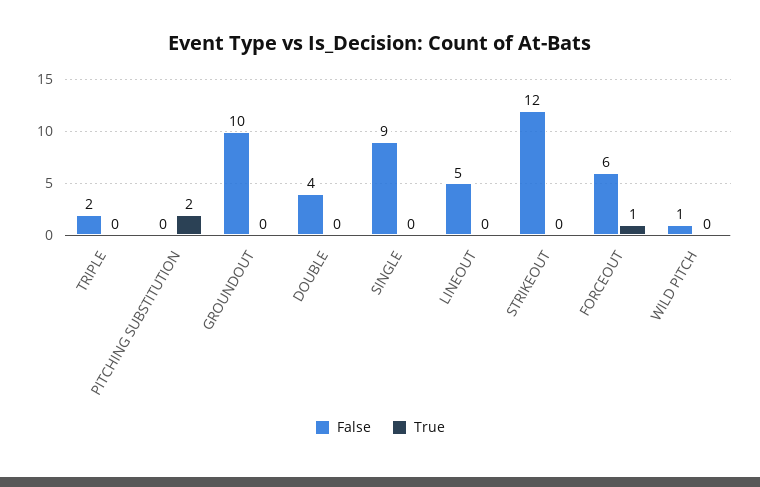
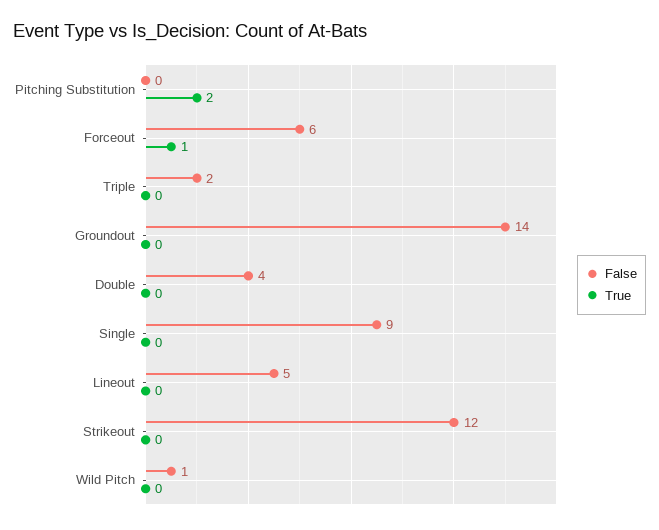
False, GROUNDOUT: 10 -> 14

